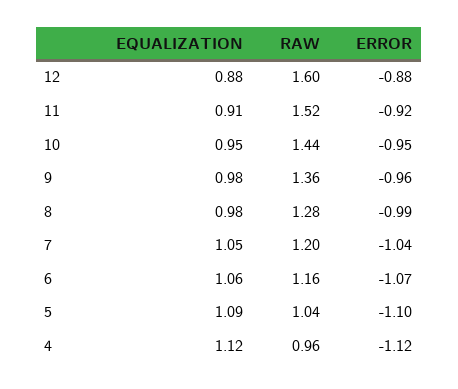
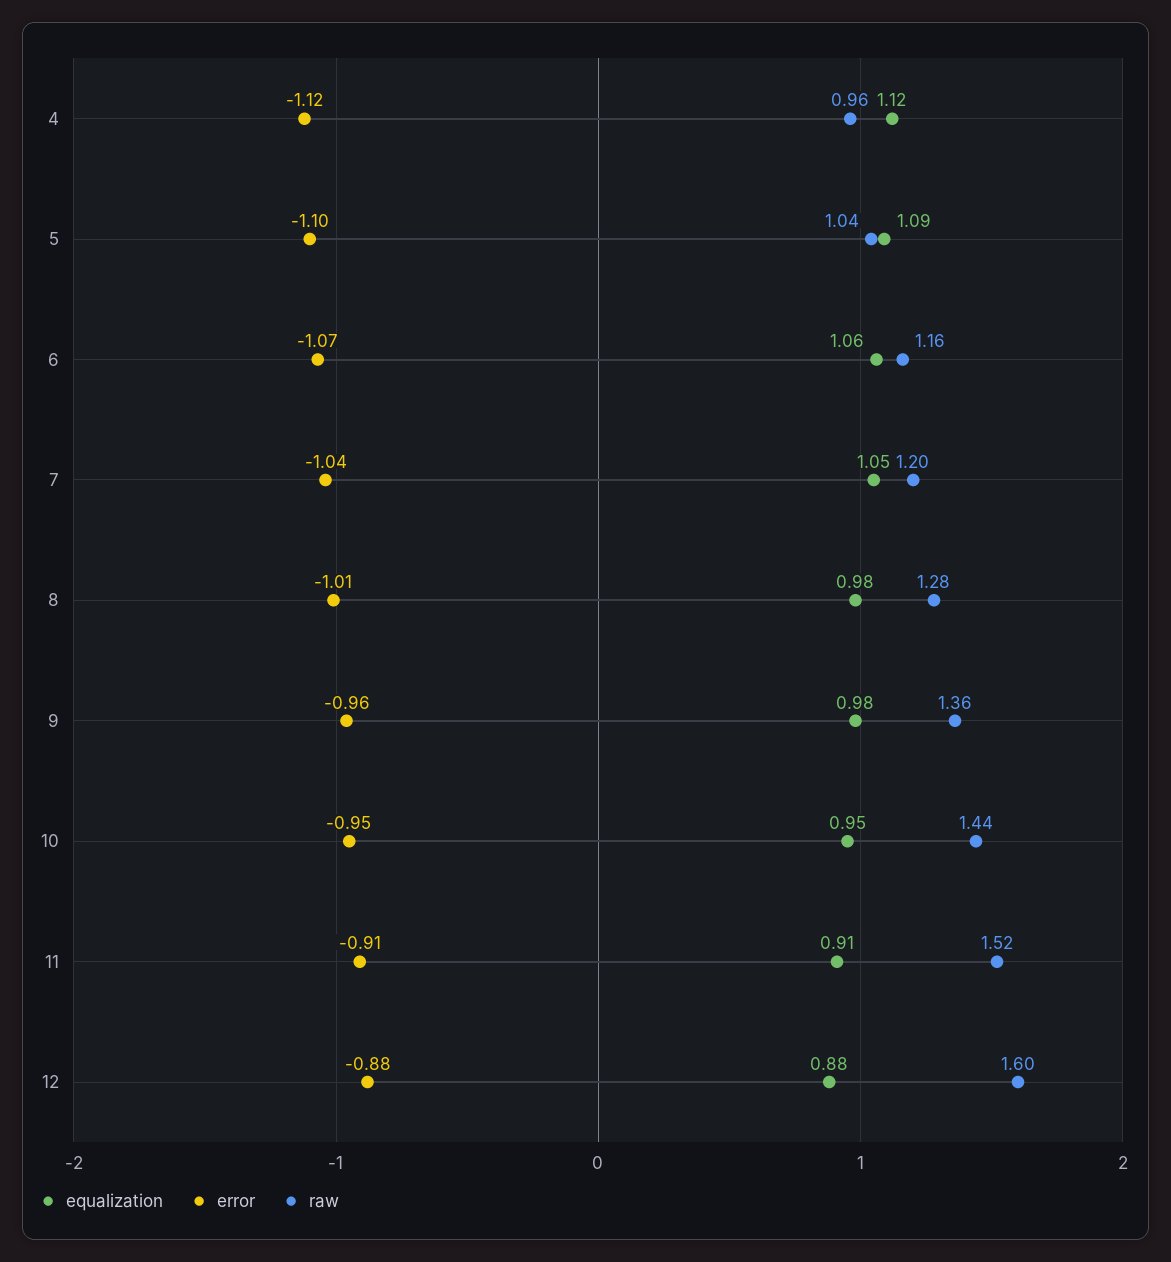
ERROR, 11: -0.92 -> -0.91
ERROR, 8: -0.99 -> -1.01

